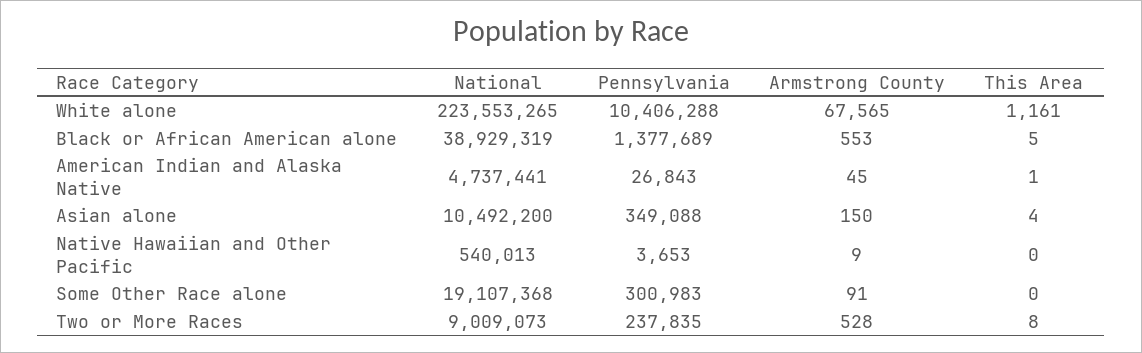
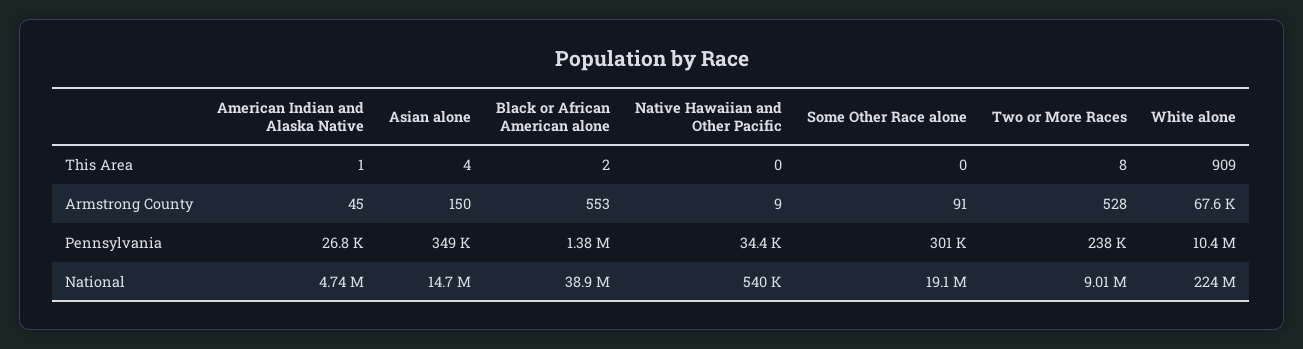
This Area, White alone: 1161 -> 909
This Area, Black or African American alone: 5 -> 2
National, Asian alone: 10492200 -> 14700000
Pennsylvania, Native Hawaiian and Other Pacific: 3653 -> 34400

